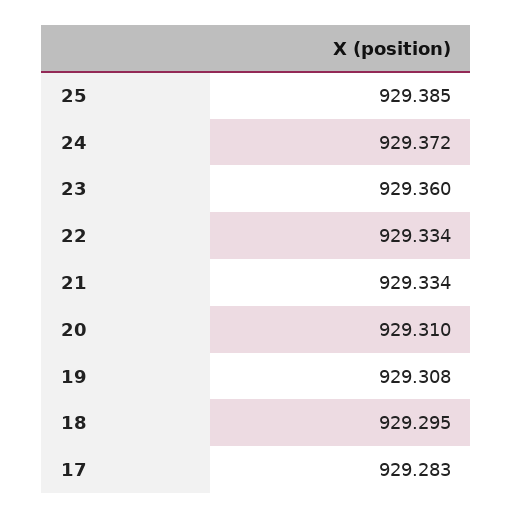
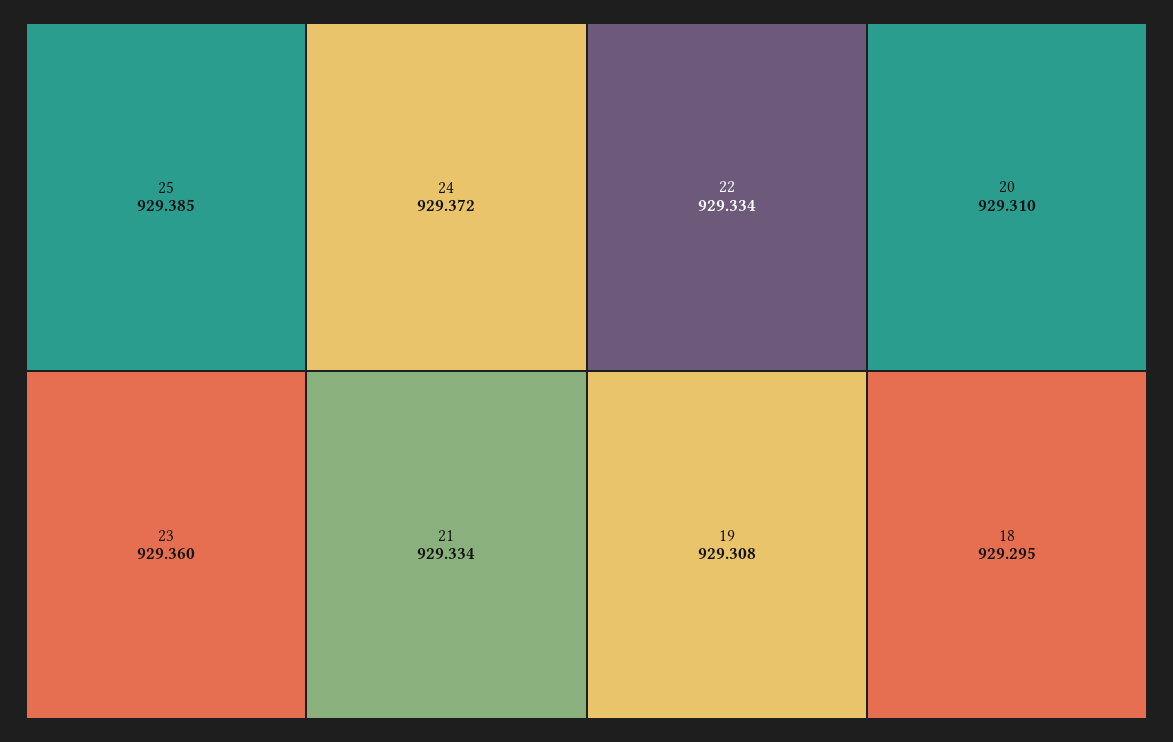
17: 929.283 -> none

